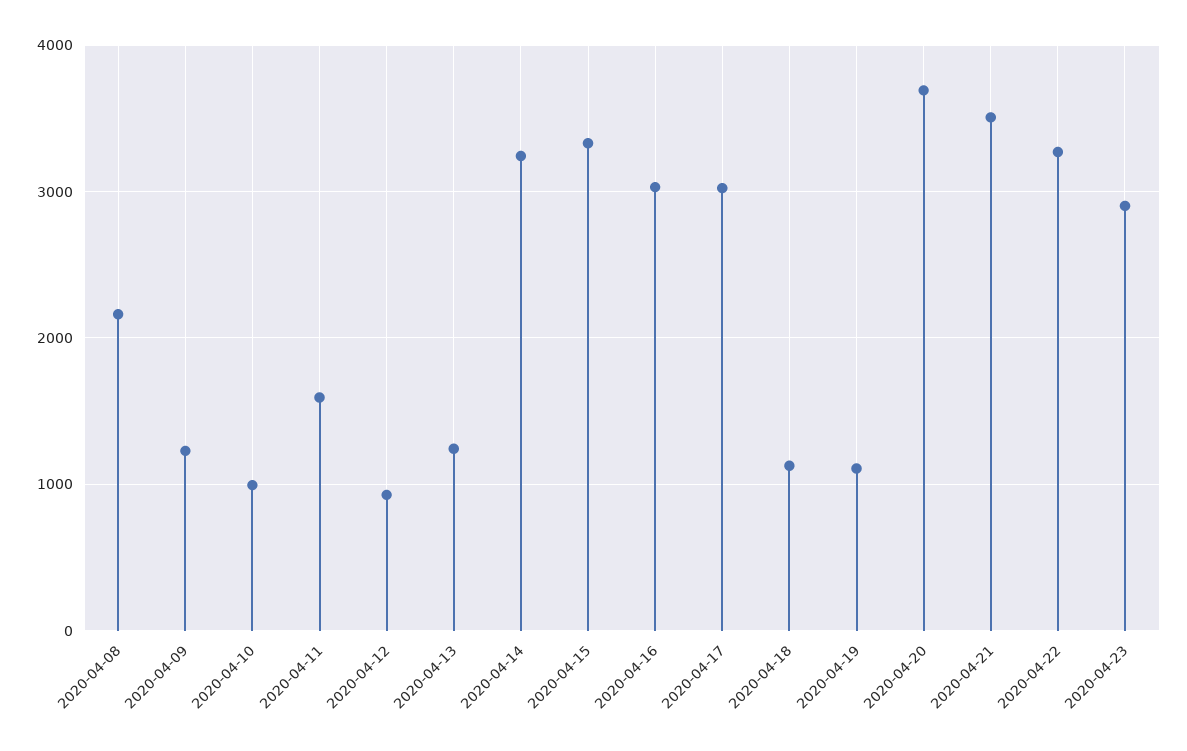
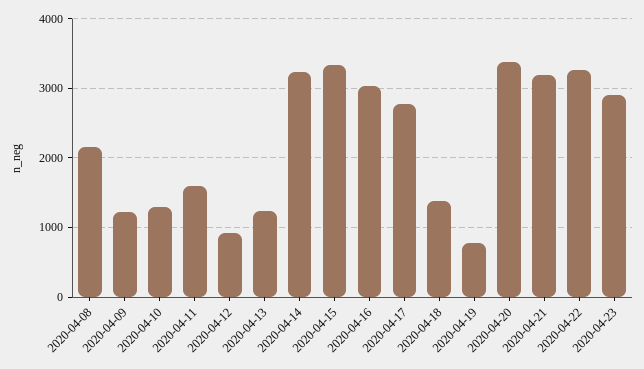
2020-04-10: 1000 -> 1300
2020-04-17: 3000 -> 2800
2020-04-18: 1100 -> 1400
2020-04-19: 1100 -> 800
2020-04-20: 3700 -> 3400
2020-04-21: 3500 -> 3200

